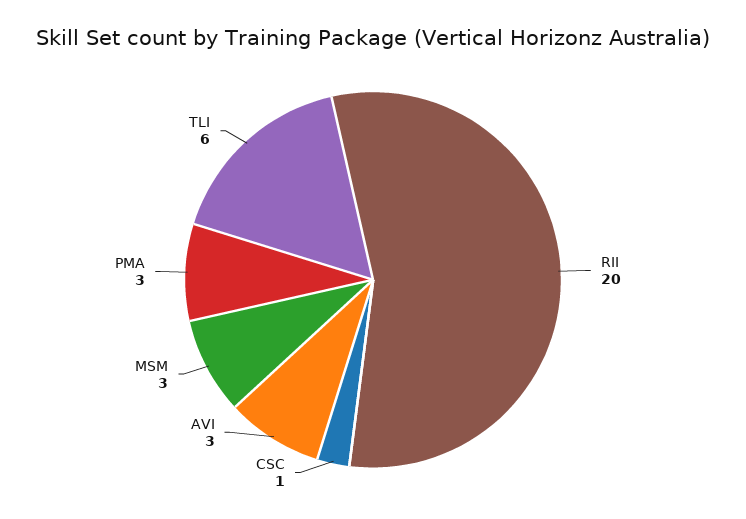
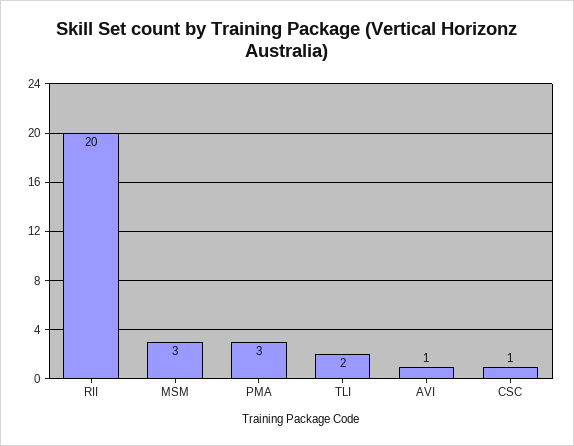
AVI: 3 -> 1
TLI: 6 -> 2

